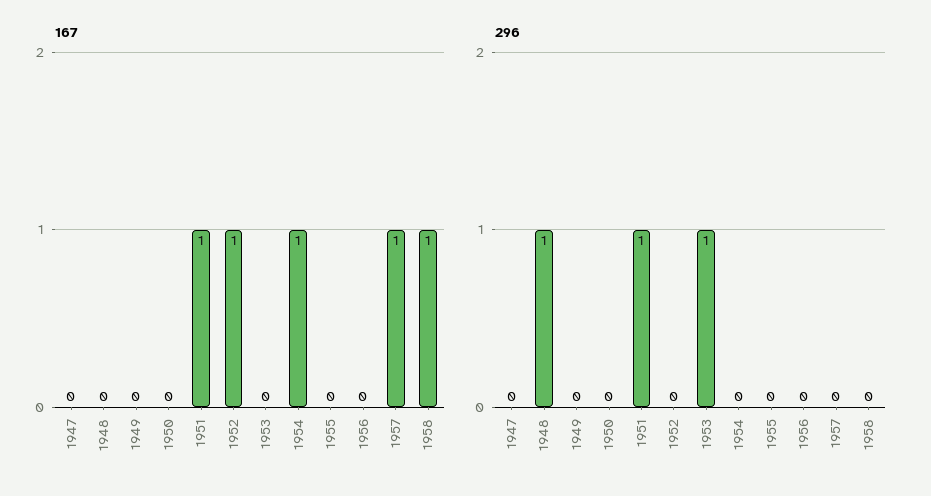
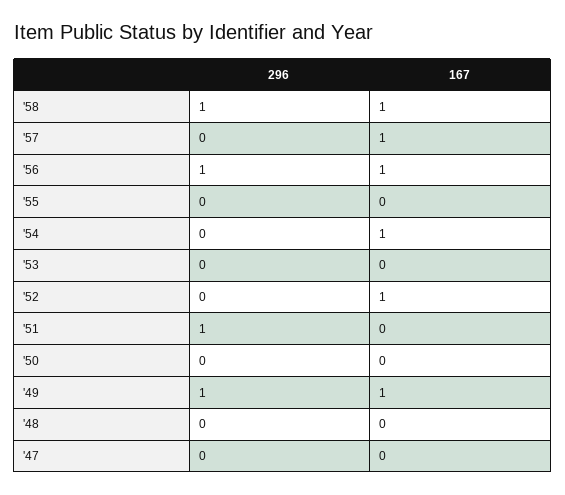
167, 1949: 0 -> 1
167, 1951: 1 -> 0
167, 1956: 0 -> 1
296, 1948: 1 -> 0
296, 1949: 0 -> 1
296, 1953: 1 -> 0
296, 1956: 0 -> 1
296, 1958: 0 -> 1

